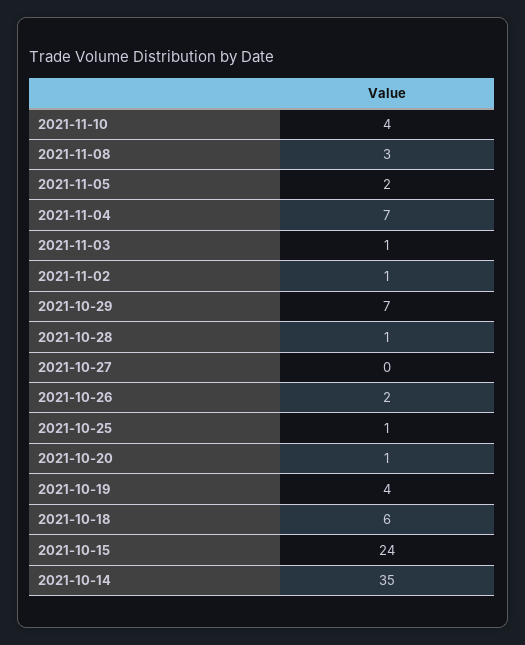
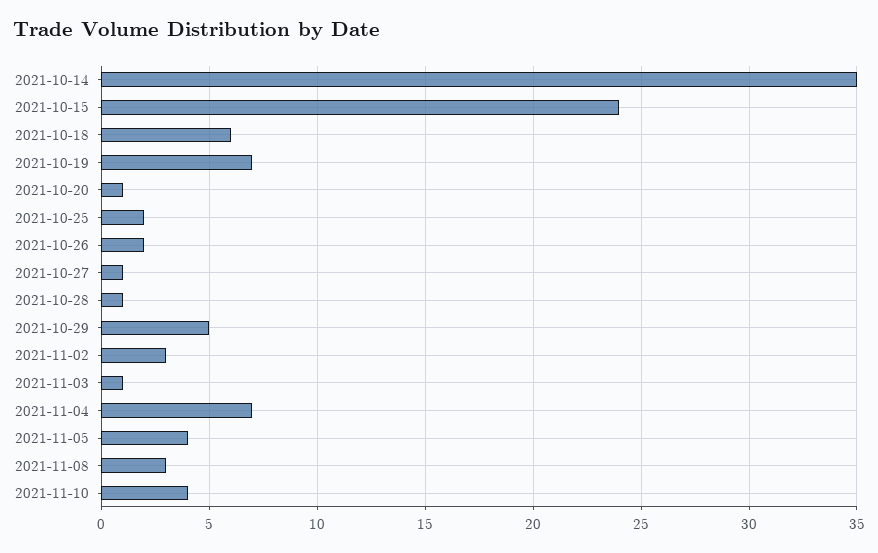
2021-11-05: 2 -> 4
2021-11-02: 1 -> 3
2021-10-29: 7 -> 5
2021-10-27: 0 -> 1
2021-10-25: 1 -> 2
2021-10-19: 4 -> 7

